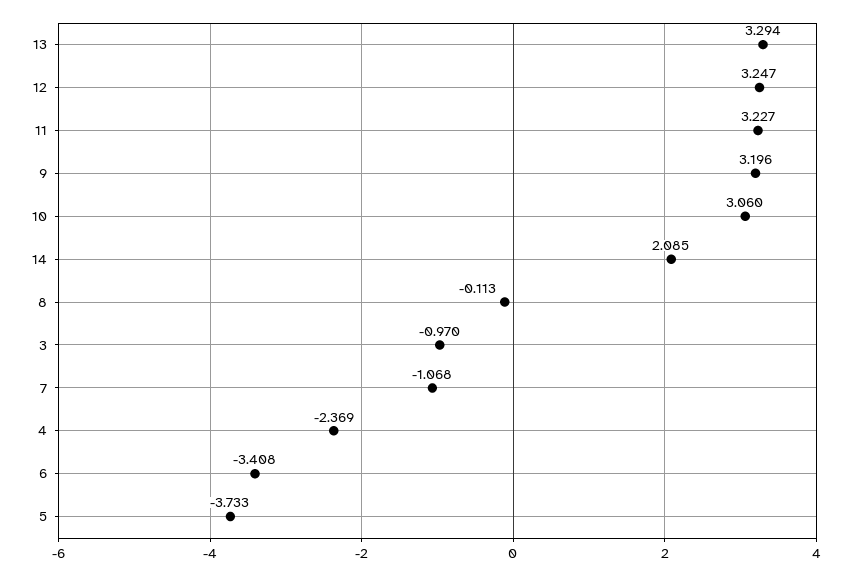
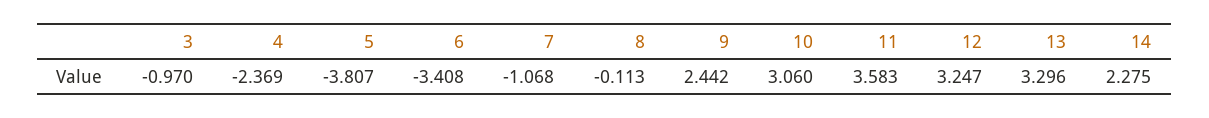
13: 3.294 -> 3.296
11: 3.227 -> 3.583
9: 3.196 -> 2.442
14: 2.085 -> 2.275
5: -3.733 -> -3.807

